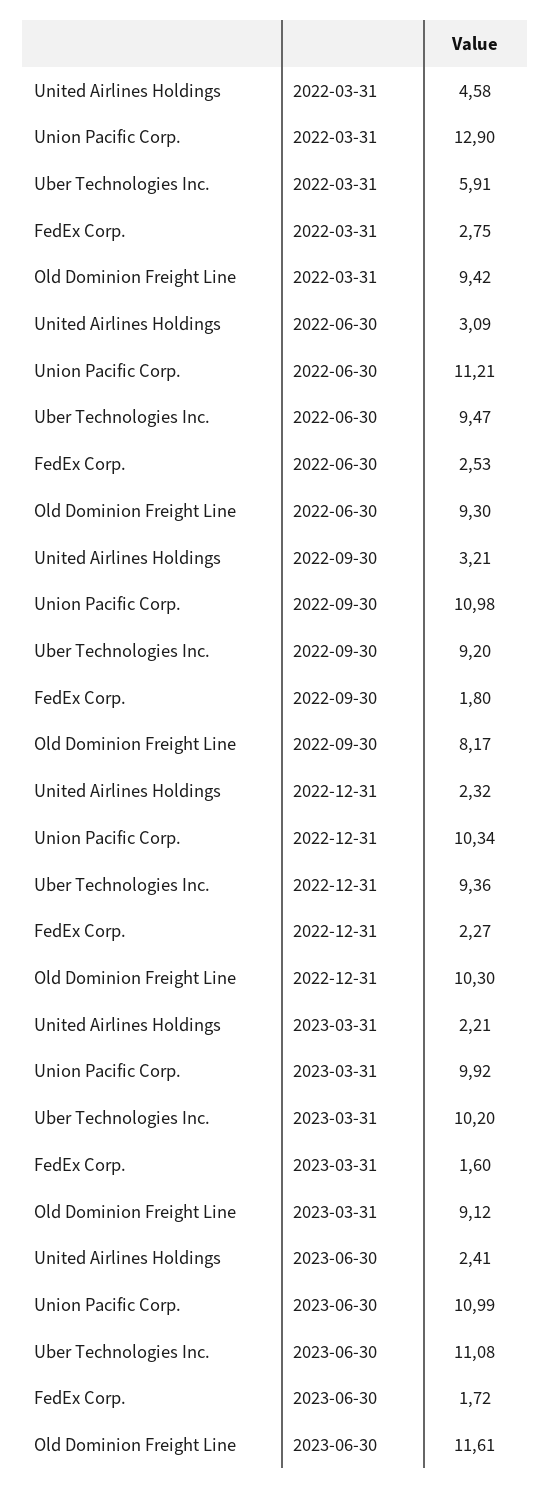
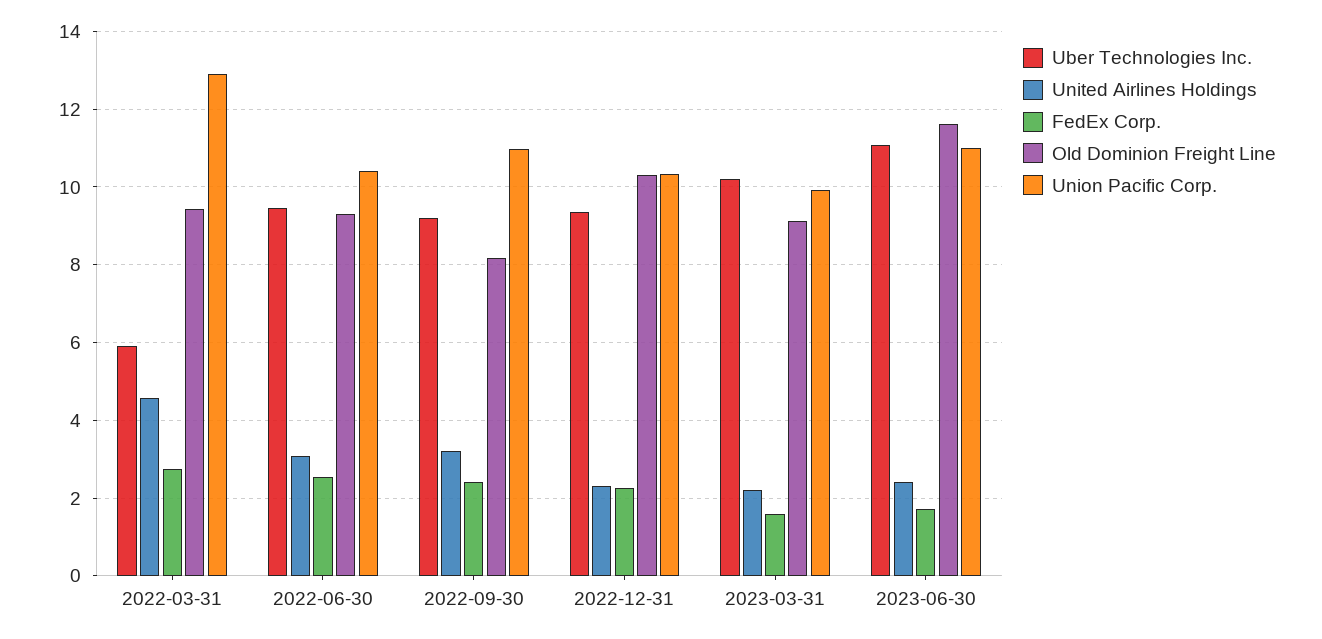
Union Pacific Corp., 2022-06-30: 11.21 -> 10.4
FedEx Corp., 2022-09-30: 1.8 -> 2.4

